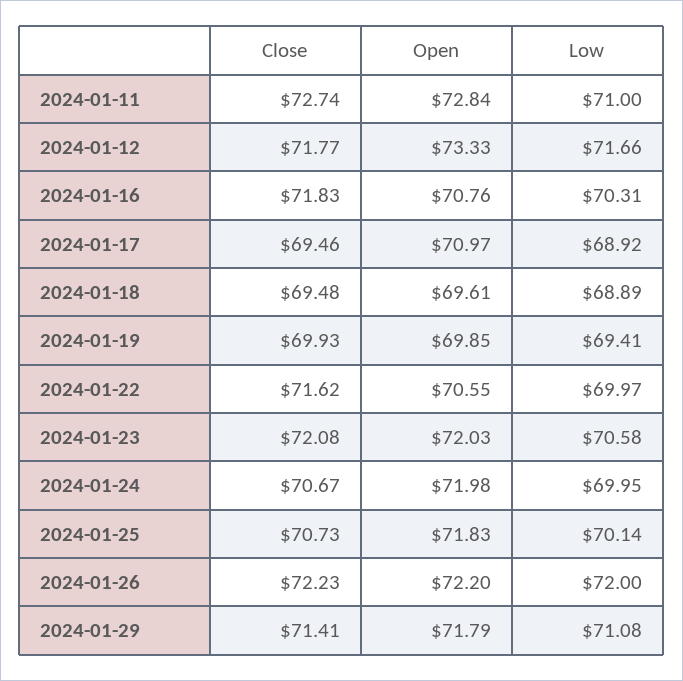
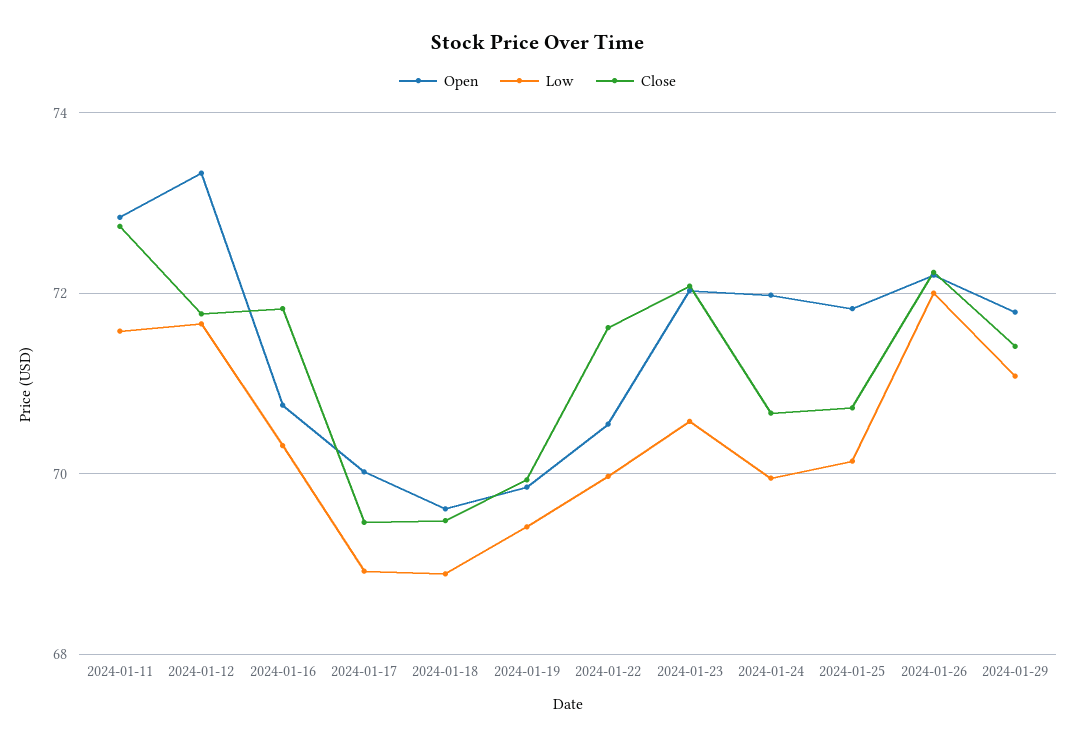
Low, 2024-01-11: 71 -> 71.6
Open, 2024-01-17: 70.97 -> 70

